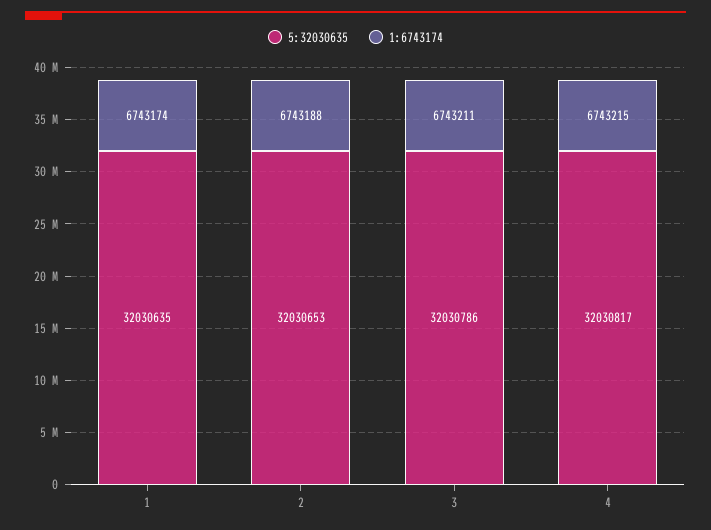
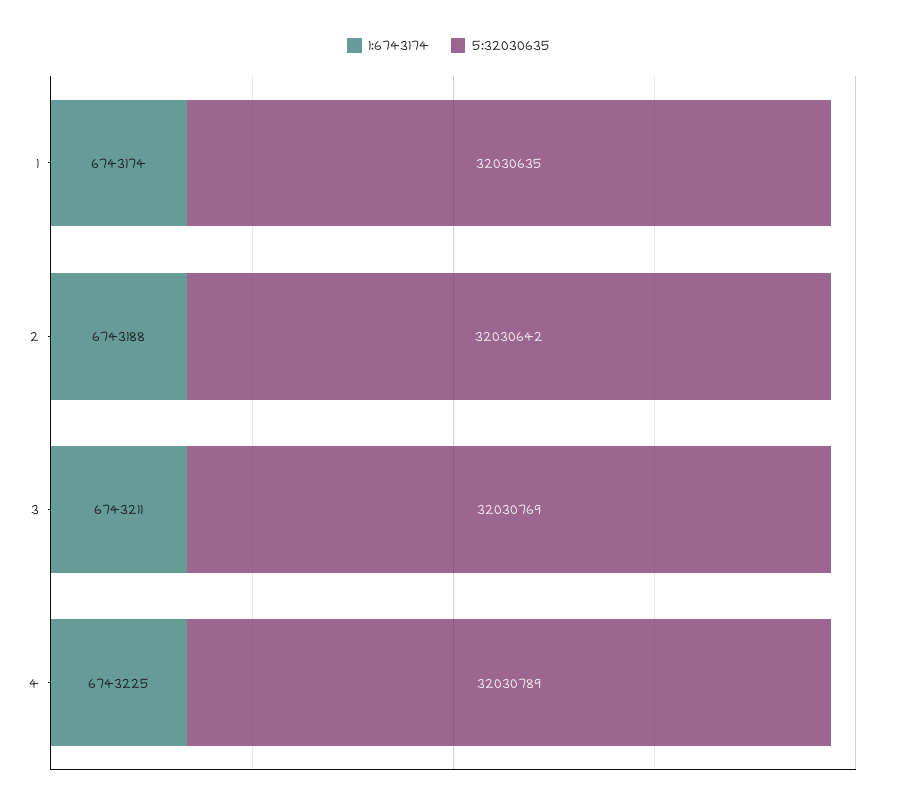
5:32030635, 2: 32030653 -> 32030642
5:32030635, 3: 32030786 -> 32030769
5:32030635, 4: 32030817 -> 32030789
1:6743174, 4: 6743215 -> 6743225

